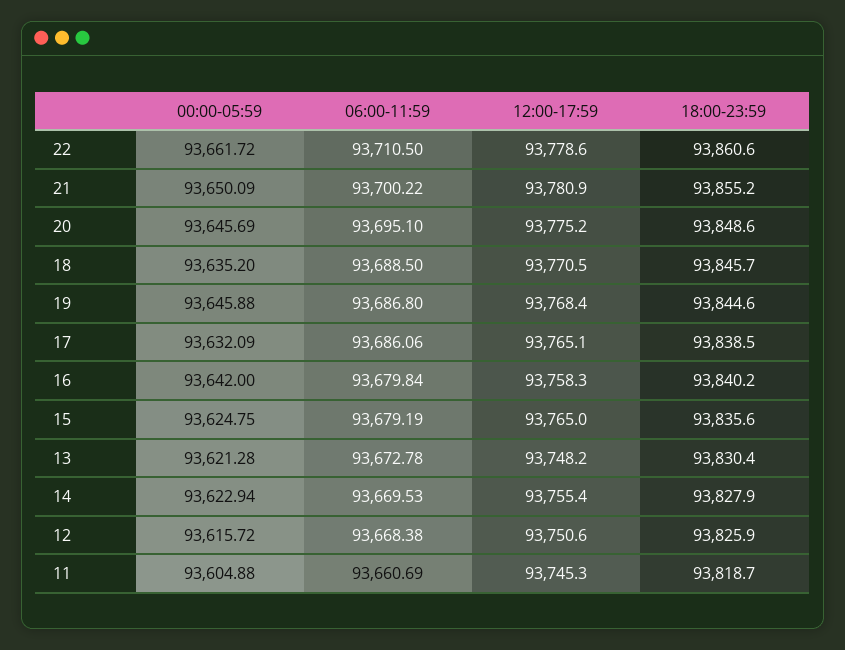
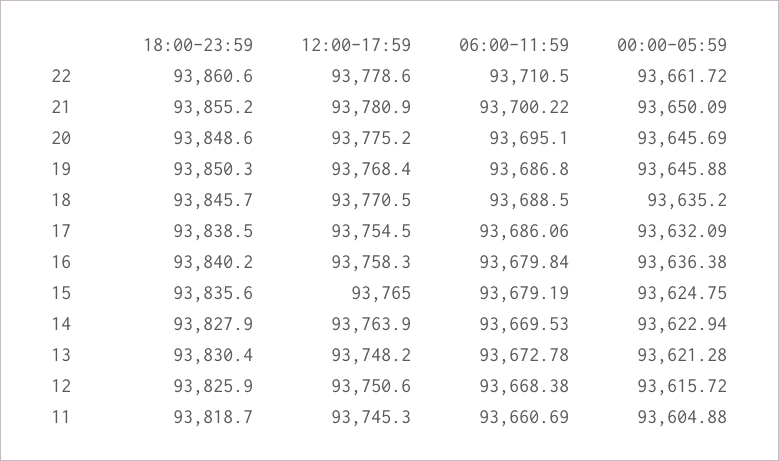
18:00-23:59, 19: 93844.6 -> 93850.3
12:00-17:59, 17: 93765.1 -> 93754.5
00:00-05:59, 16: 93642 -> 93636.38
12:00-17:59, 14: 93755.4 -> 93763.9

